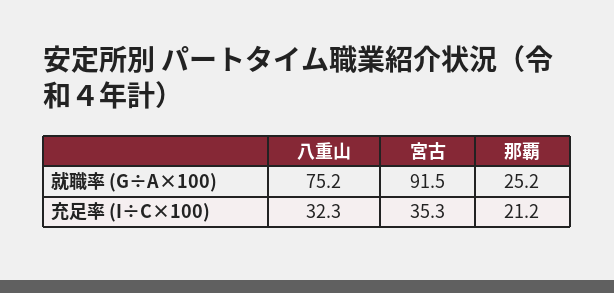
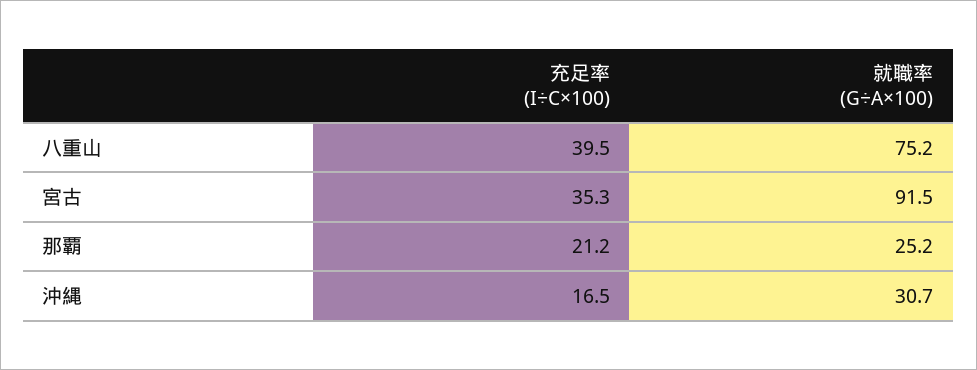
八重山, 充足率 (I÷C×100): 32.3 -> 39.5
沖縄, 充足率 (I÷C×100): none -> 16.5
沖縄, 就職率 (G÷A×100): none -> 30.7

